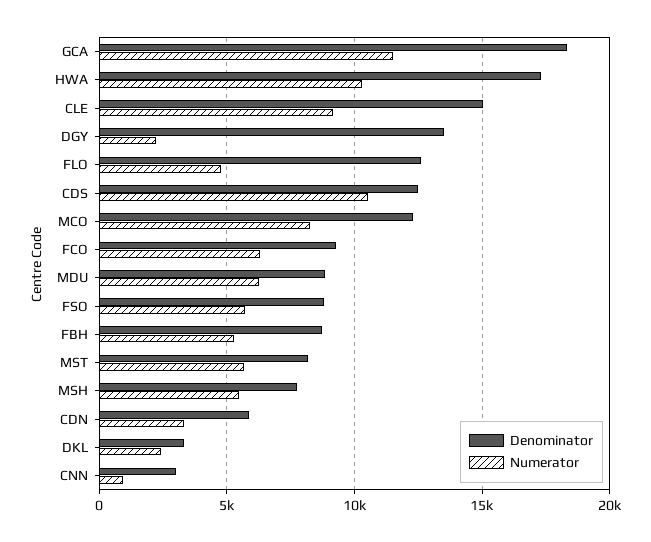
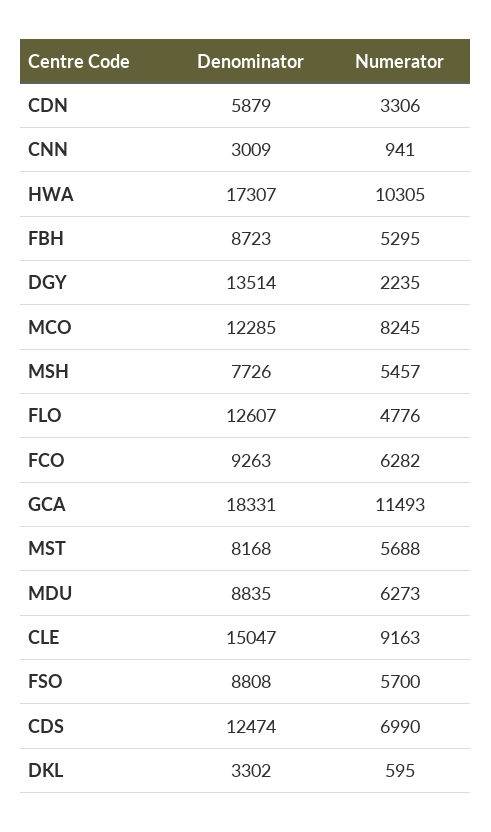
Numerator, CDS: 10500 -> 6990
Numerator, DKL: 2500 -> 595

